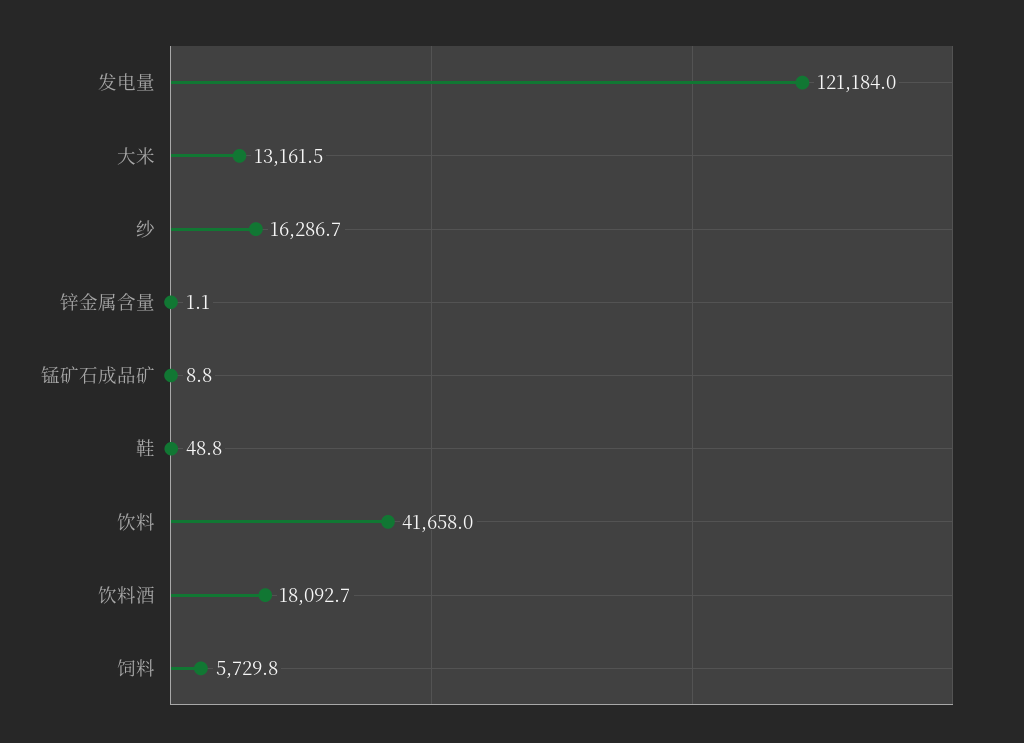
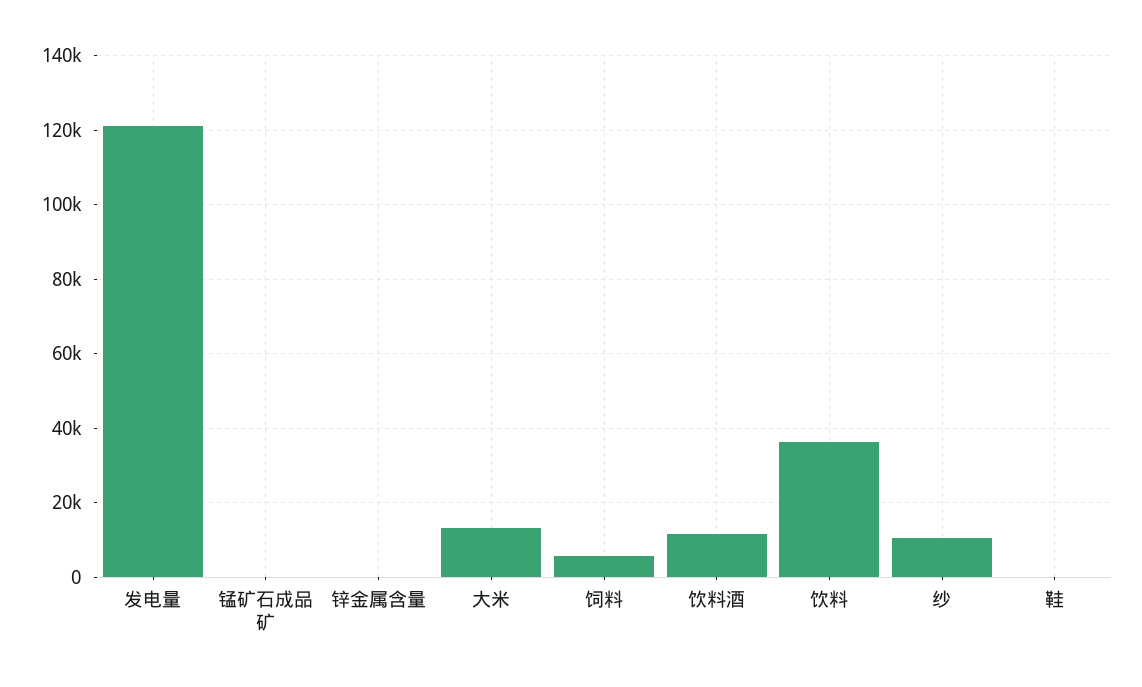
纱: 16286.7 -> 10000
饮料: 41658 -> 36000
饮料酒: 18092.7 -> 12000

